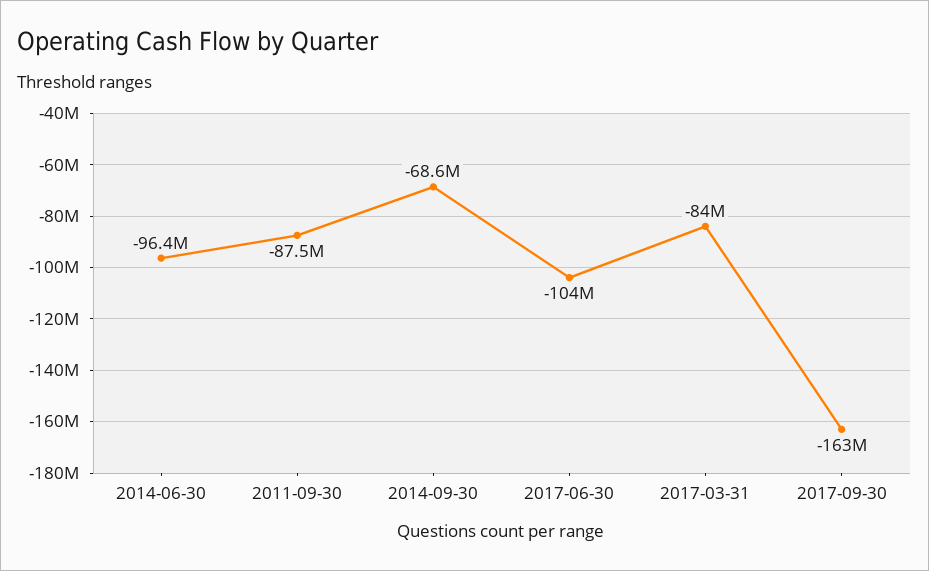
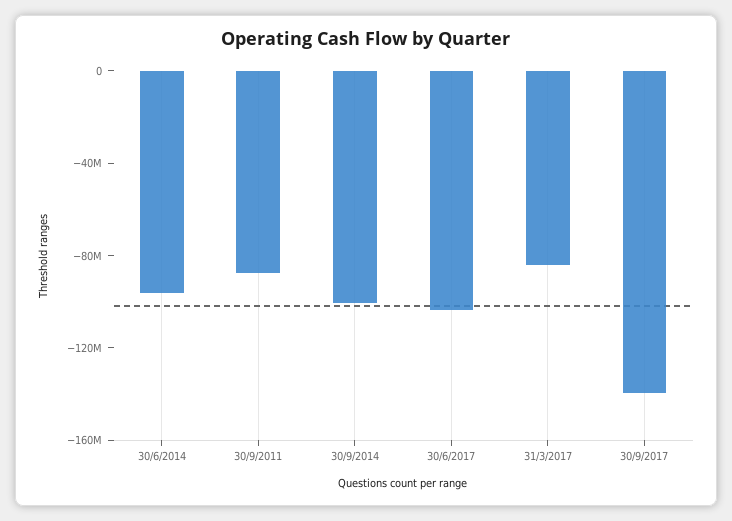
2014-09-30: -68600000 -> -100000000
2017-09-30: -163000000 -> -140000000

